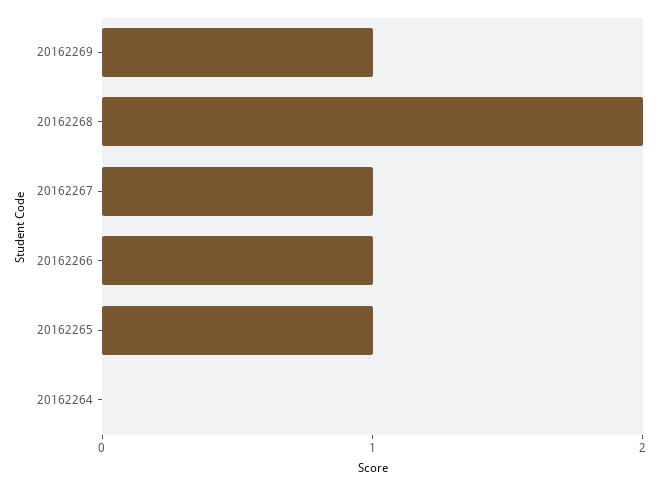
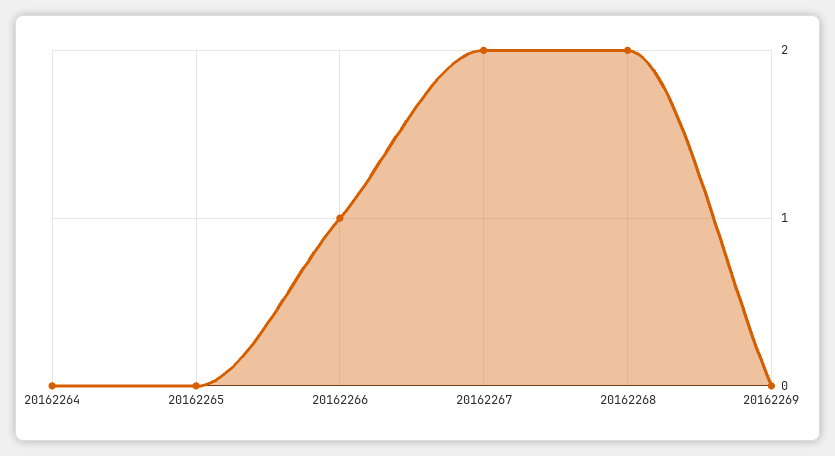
20162269: 1 -> 0
20162267: 1 -> 2
20162265: 1 -> 0

